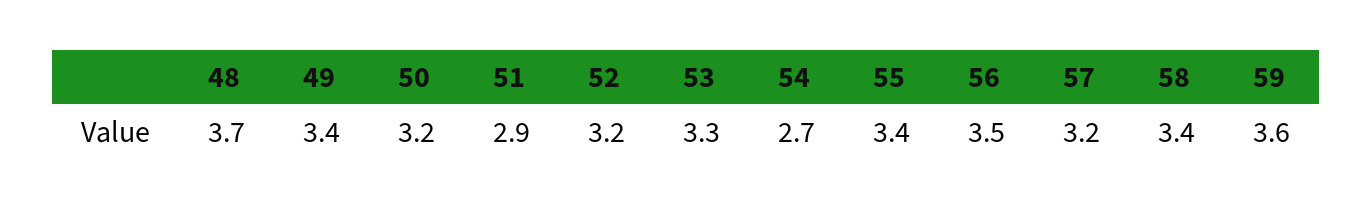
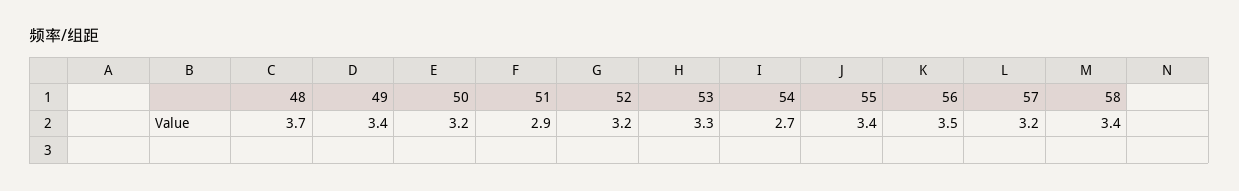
59: 3.6 -> none

